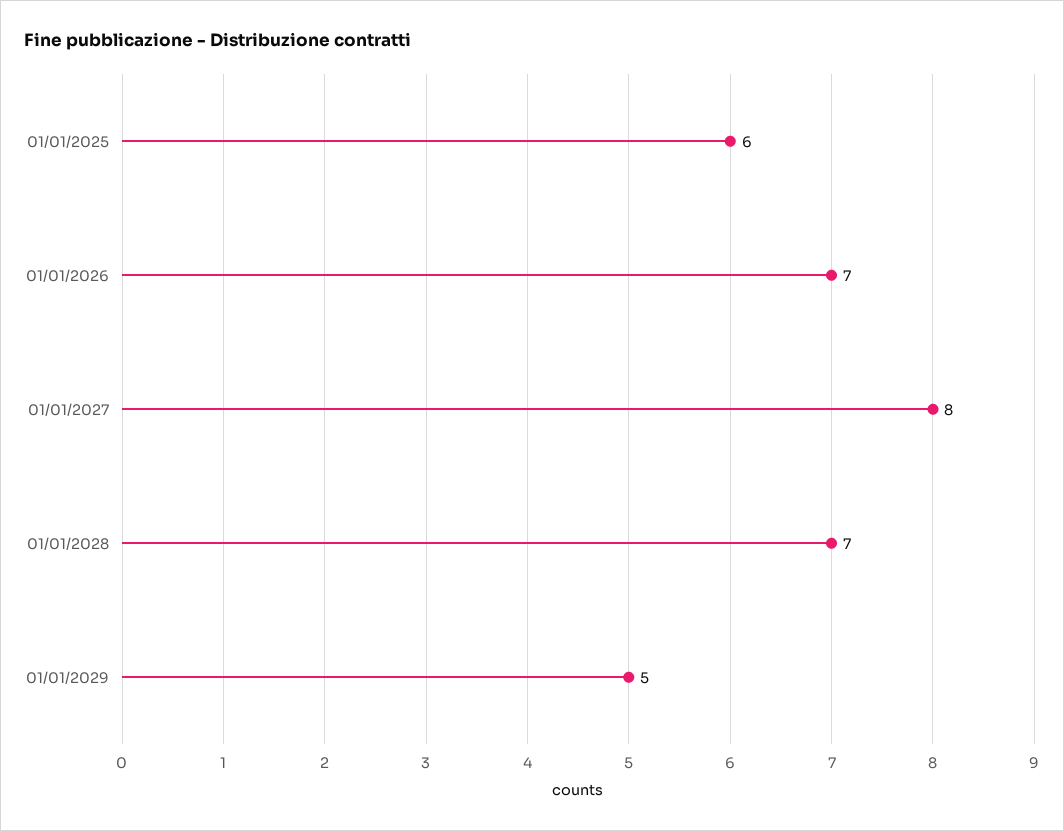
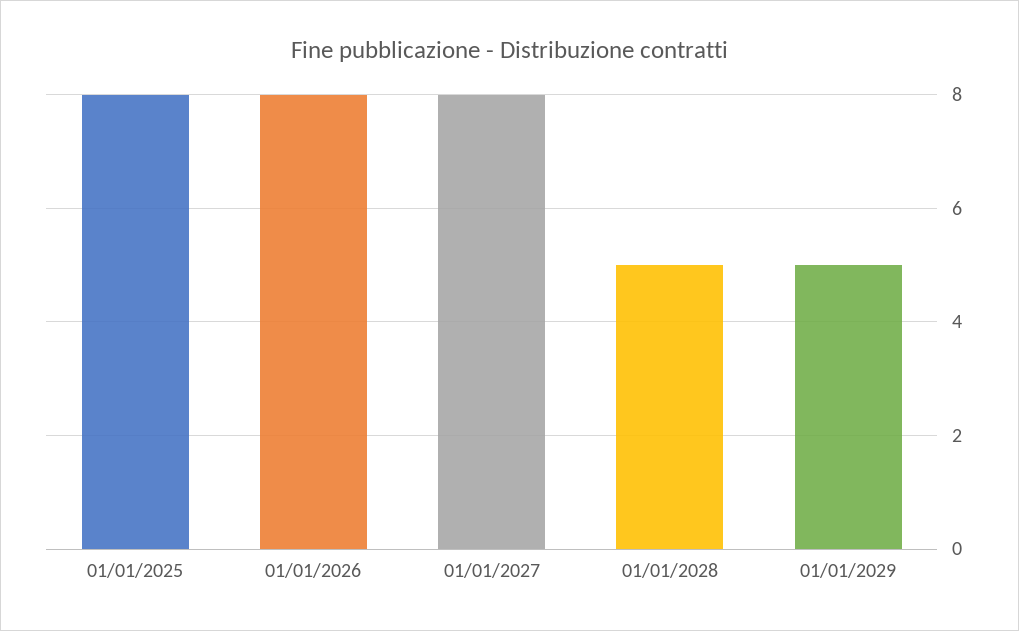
01/01/2025: 6 -> 8
01/01/2026: 7 -> 8
01/01/2028: 7 -> 5

